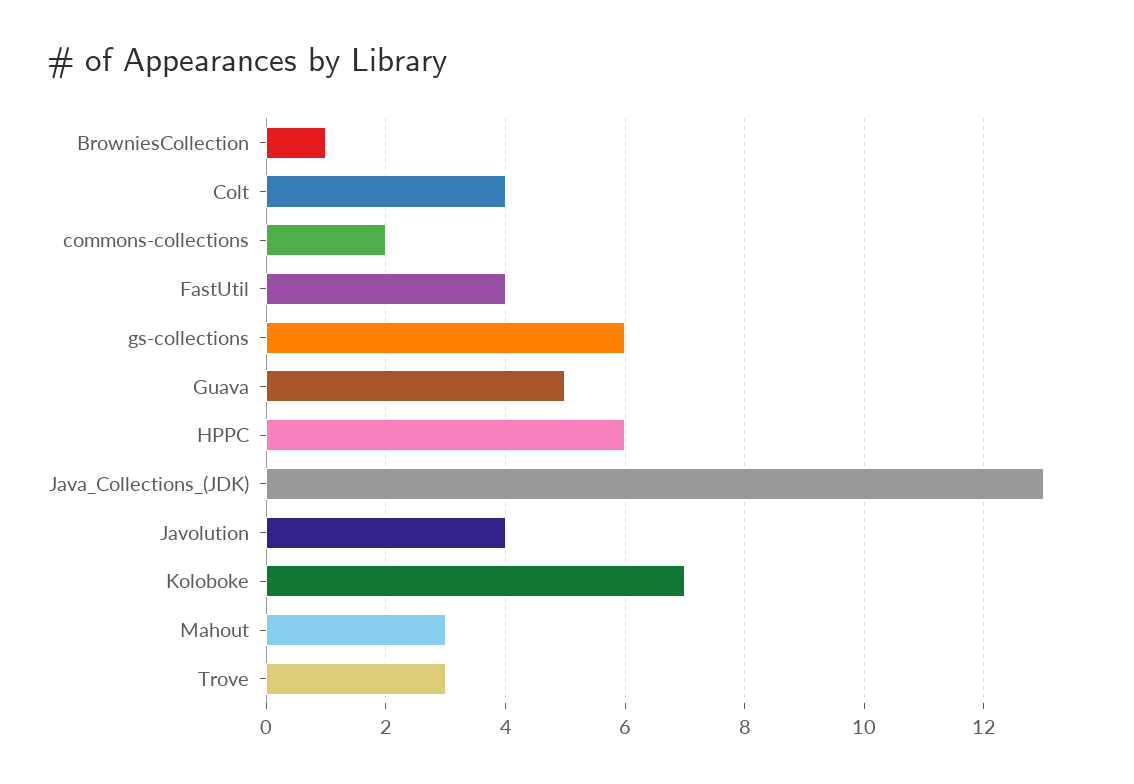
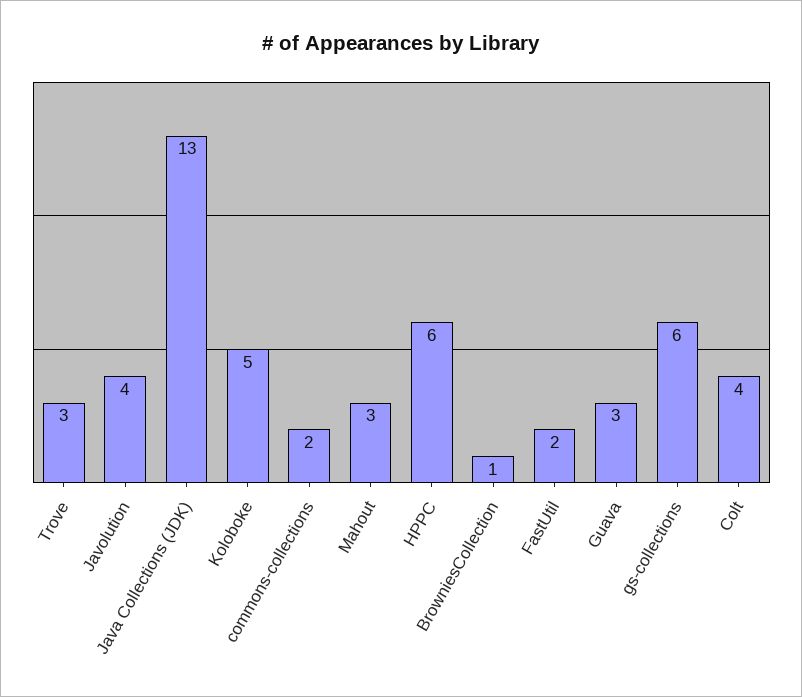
FastUtil: 4 -> 2
Guava: 5 -> 3
Koloboke: 7 -> 5

